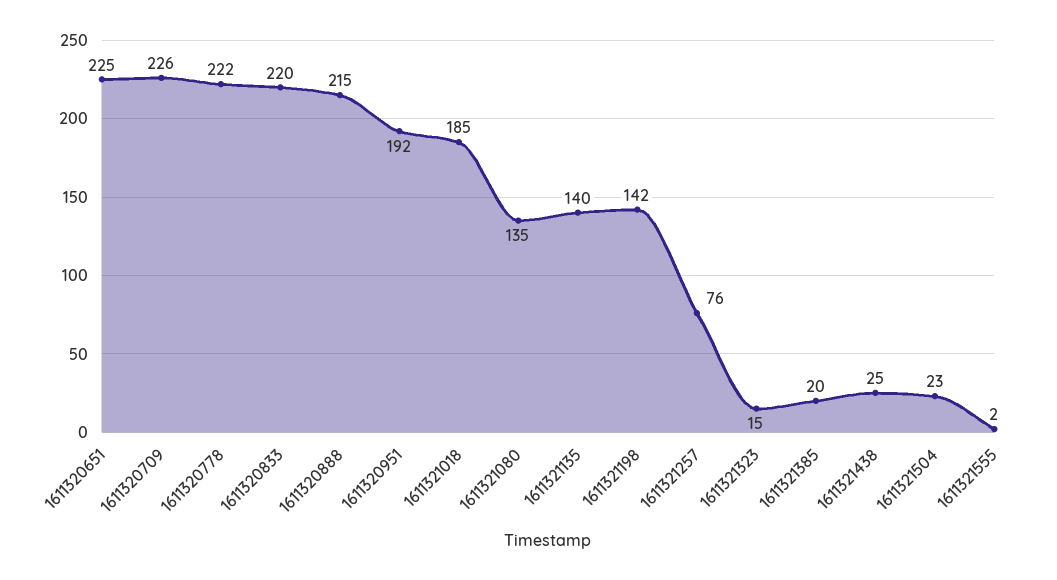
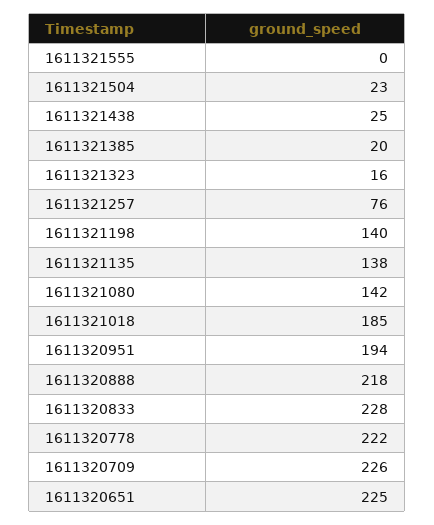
1611320833: 220 -> 228
1611320888: 215 -> 218
1611320951: 192 -> 194
1611321080: 135 -> 142
1611321135: 140 -> 138
1611321198: 142 -> 140
1611321323: 15 -> 16
1611321555: 2 -> 0

